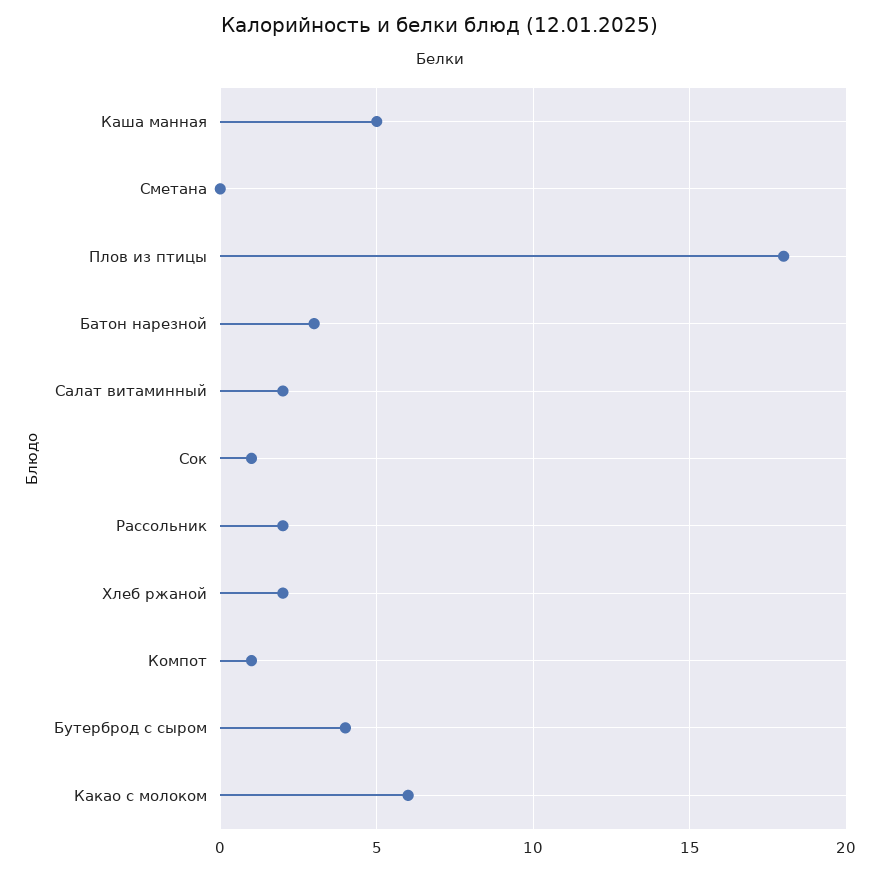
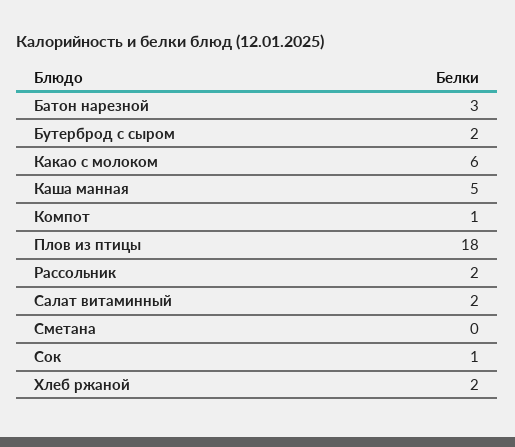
Бутерброд с сыром: 4 -> 2

